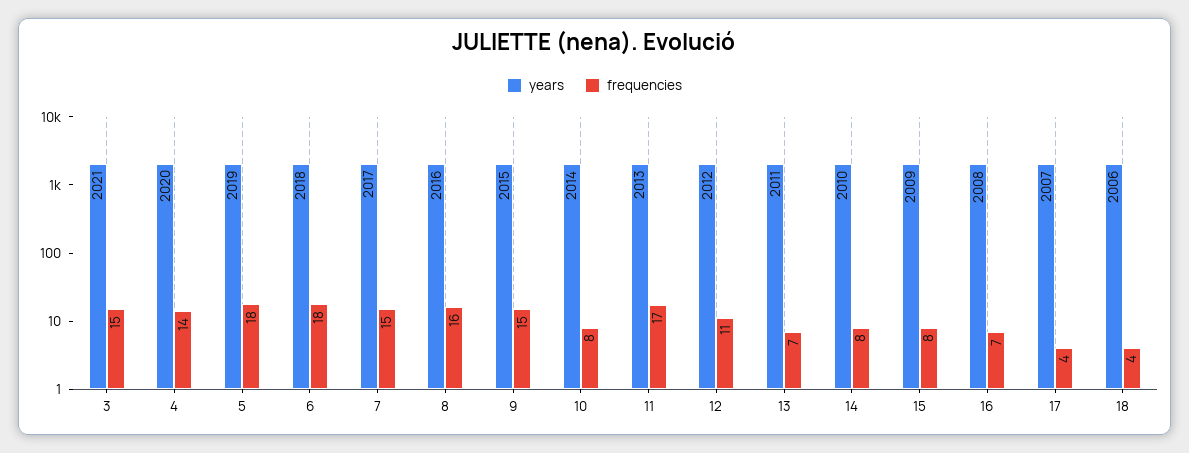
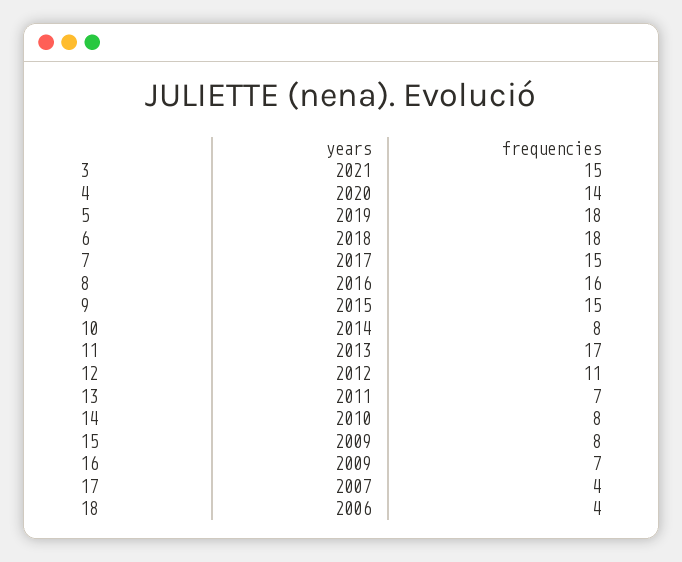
years, 16: 2008 -> 2009

